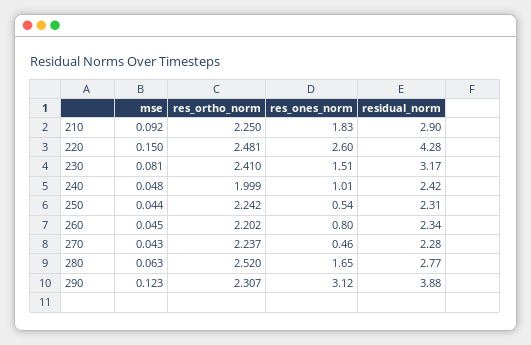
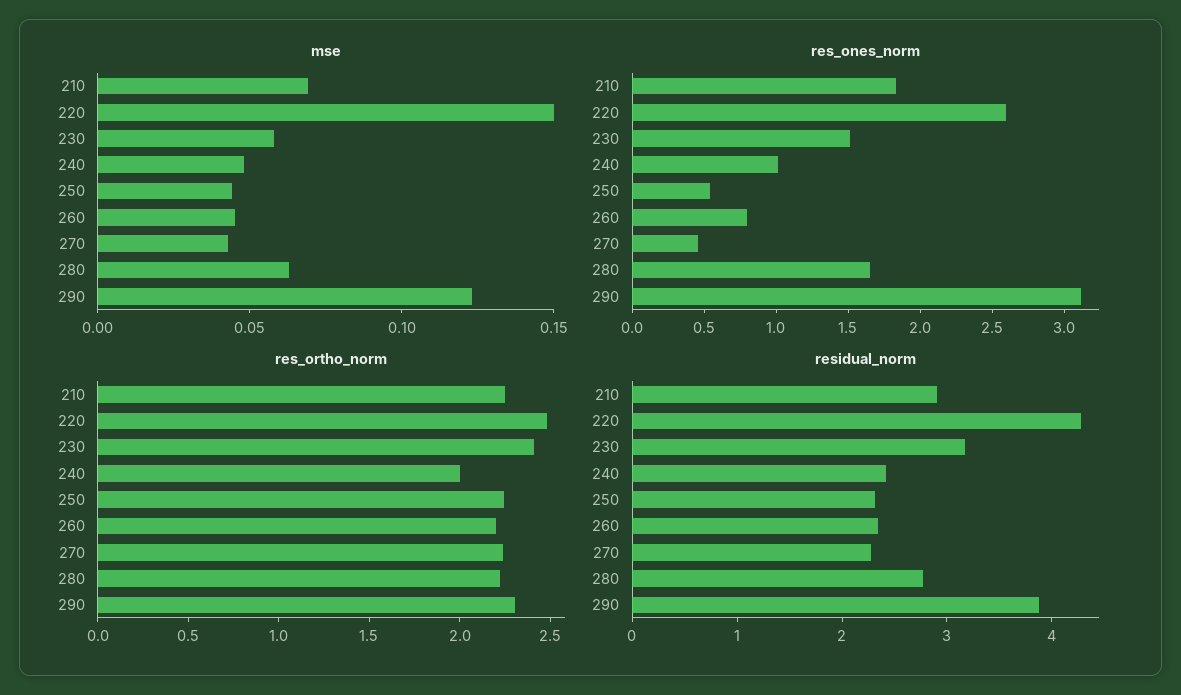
mse, 210: 0.092 -> 0.07
mse, 230: 0.081 -> 0.06
res_ortho_norm, 280: 2.52 -> 2.2

